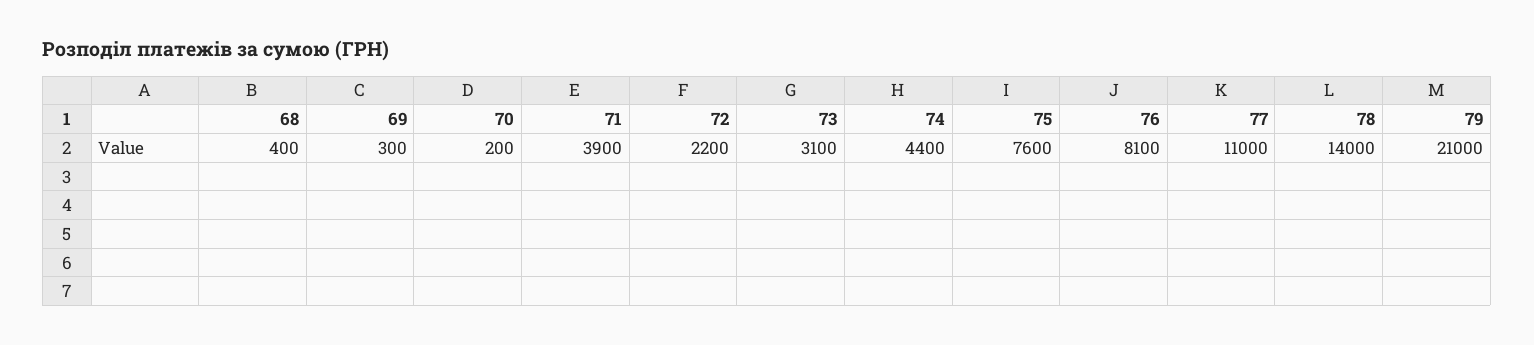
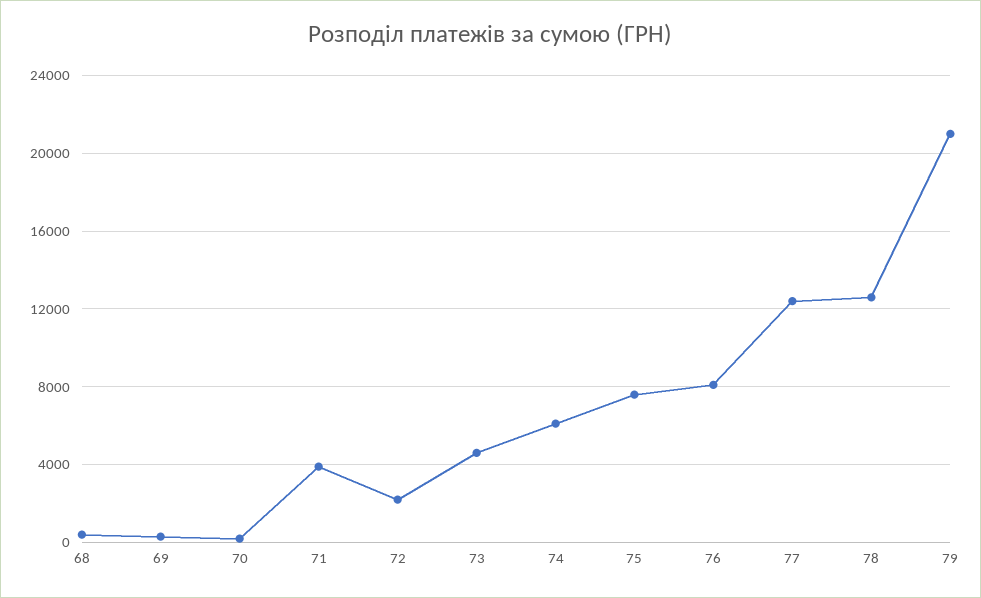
73: 3100 -> 4500
74: 4400 -> 6000
77: 11000 -> 12500
78: 14000 -> 12500

